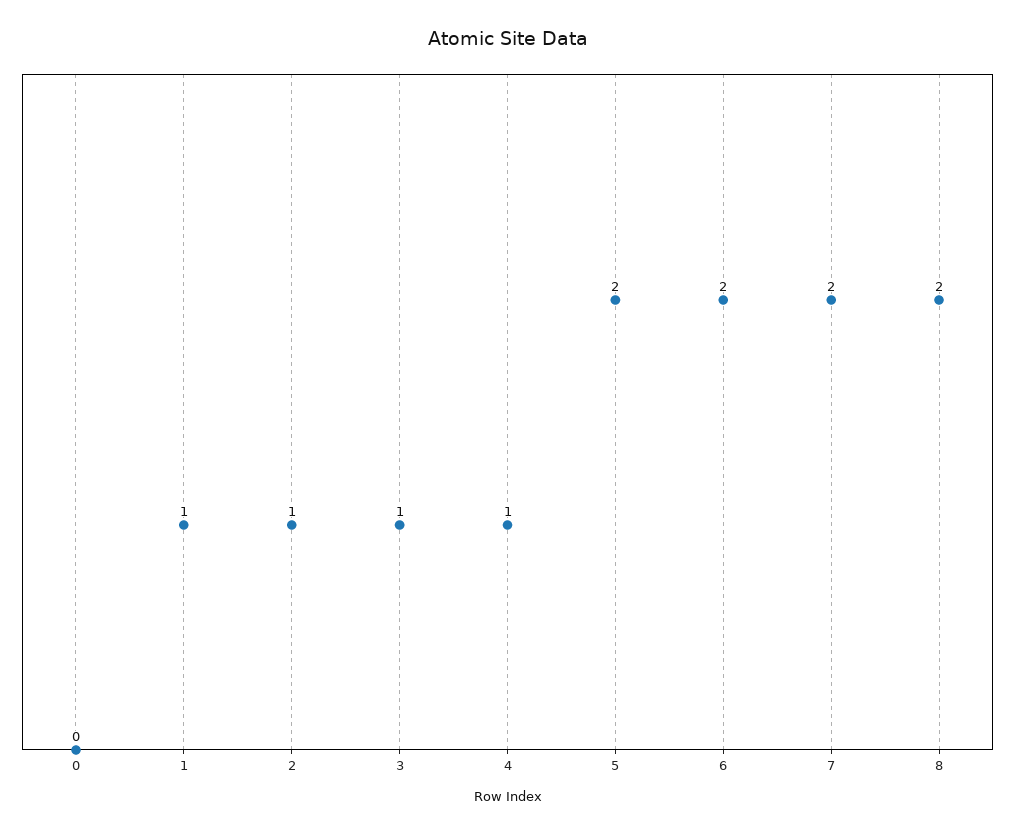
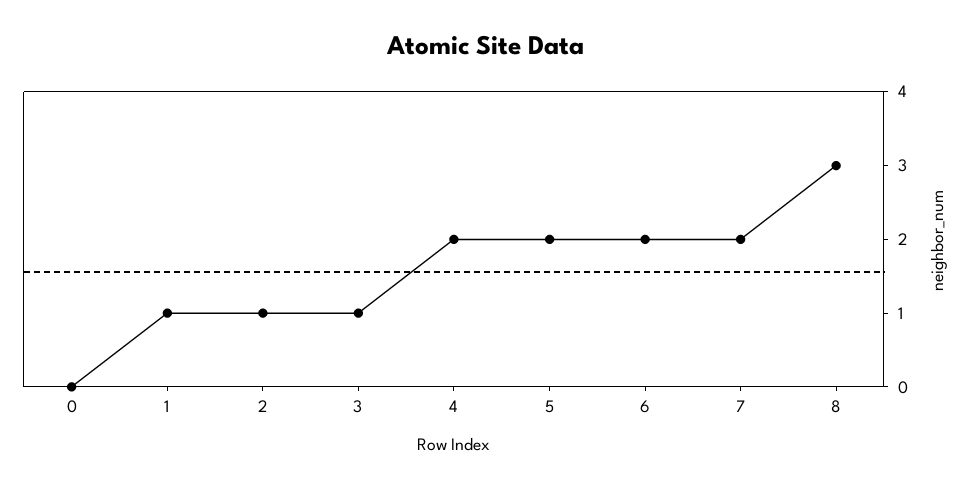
4: 1 -> 2
8: 2 -> 3

